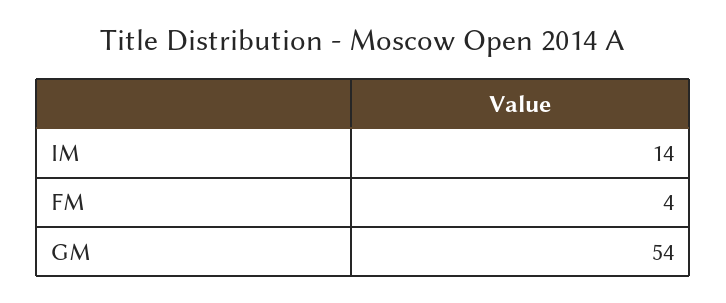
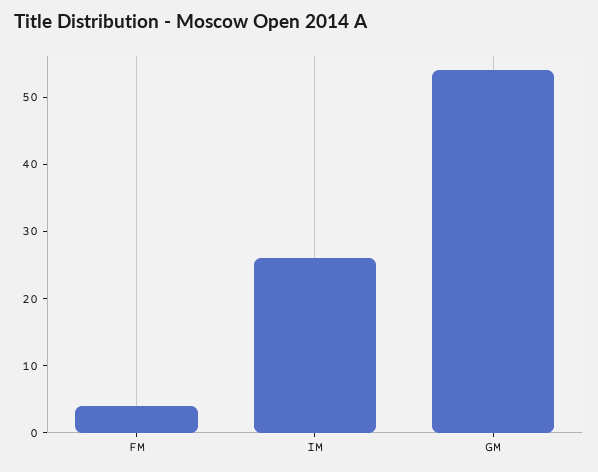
IM: 14 -> 25

